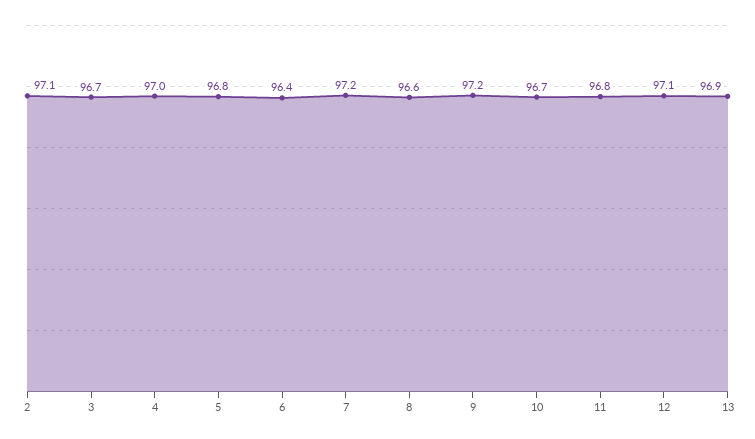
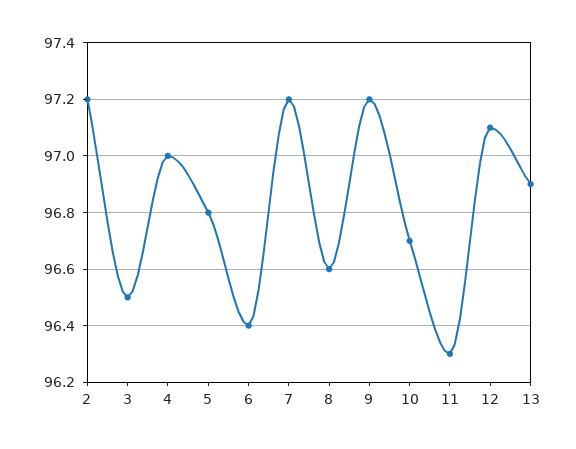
2: 97.1 -> 97.2
3: 96.7 -> 96.5
11: 96.8 -> 96.3

